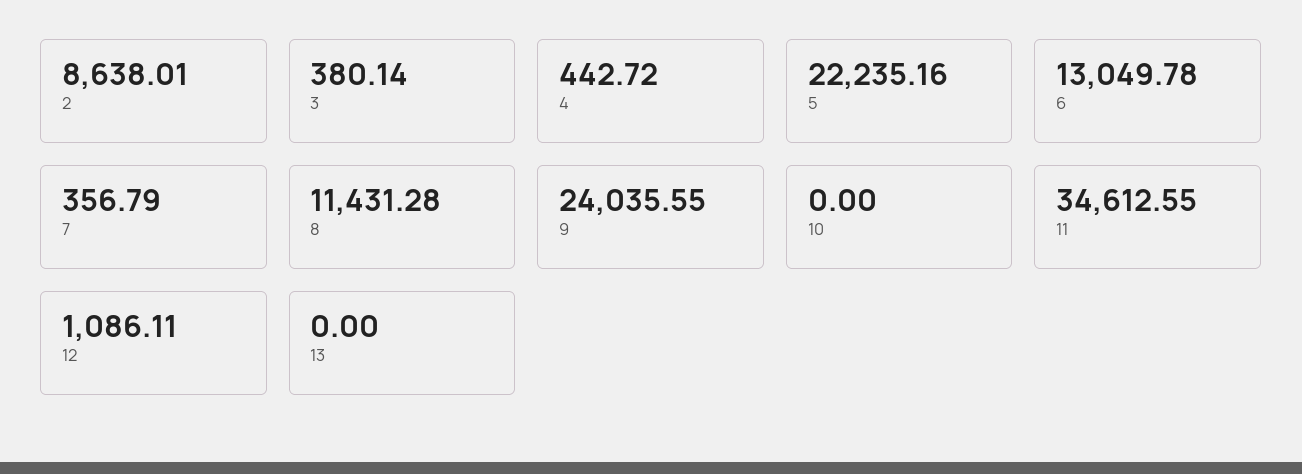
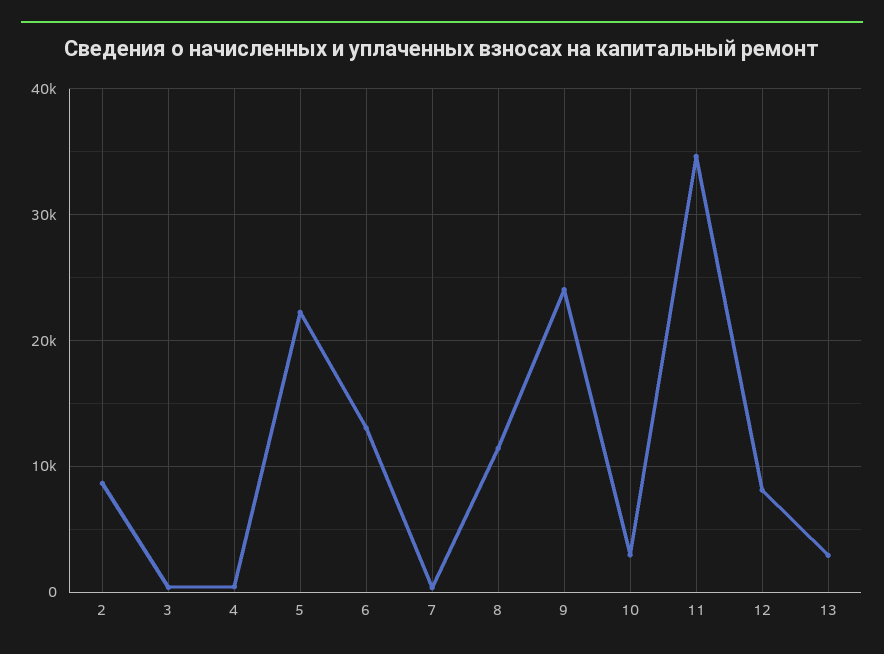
10: 0 -> 3000
12: 1086.11 -> 8000
13: 0 -> 3000

